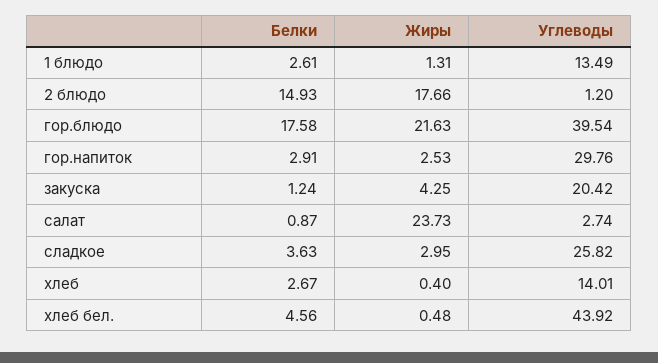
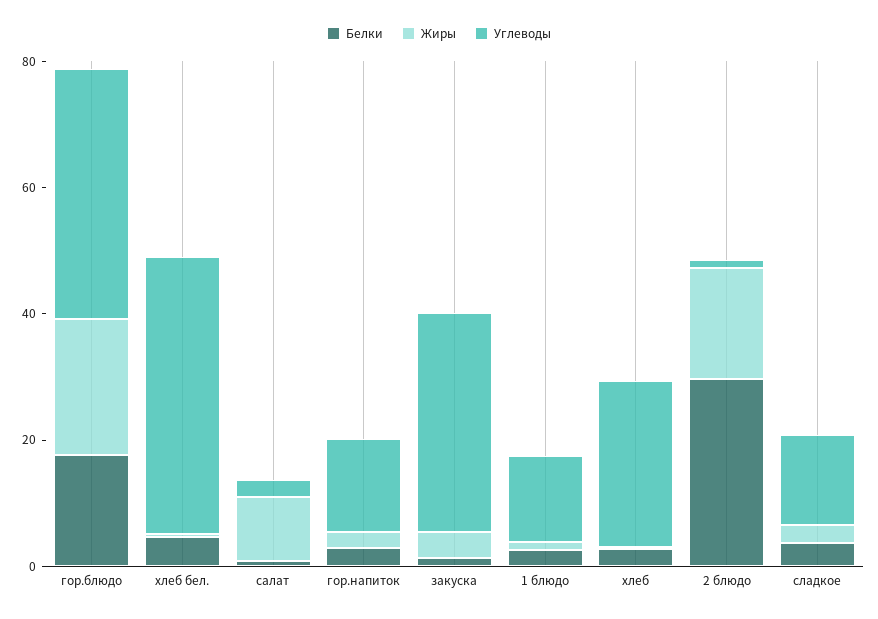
Белки, 2 блюдо: 14.93 -> 30
Углеводы, гор.напиток: 29.76 -> 15
Углеводы, закуска: 20.42 -> 35
Жиры, салат: 23.73 -> 10
Углеводы, сладкое: 25.82 -> 15
Углеводы, хлеб: 14.01 -> 25

